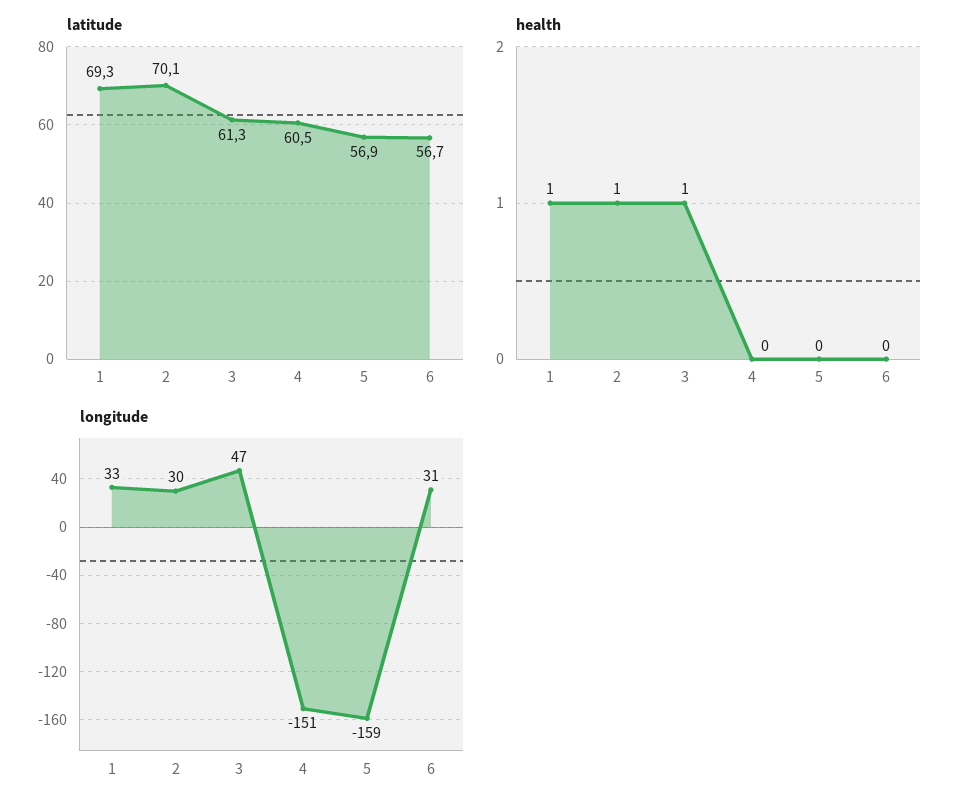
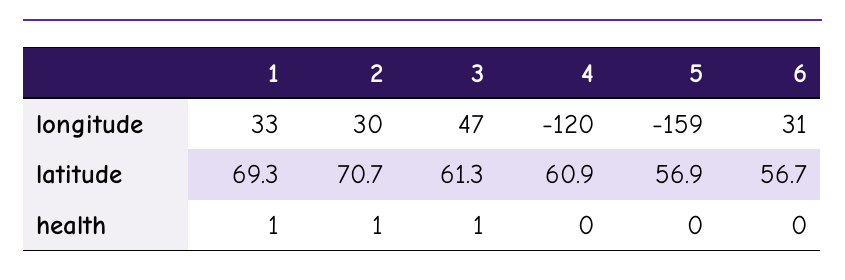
latitude, 2: 70.1 -> 70.7
latitude, 4: 60.5 -> 60.9
longitude, 4: -151 -> -120

